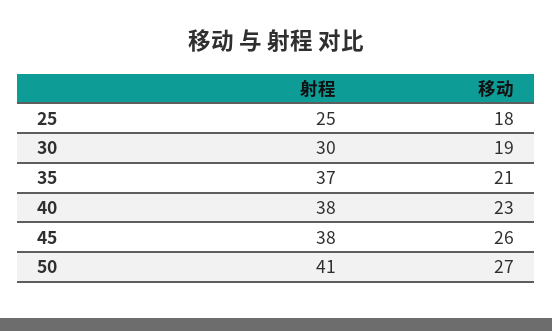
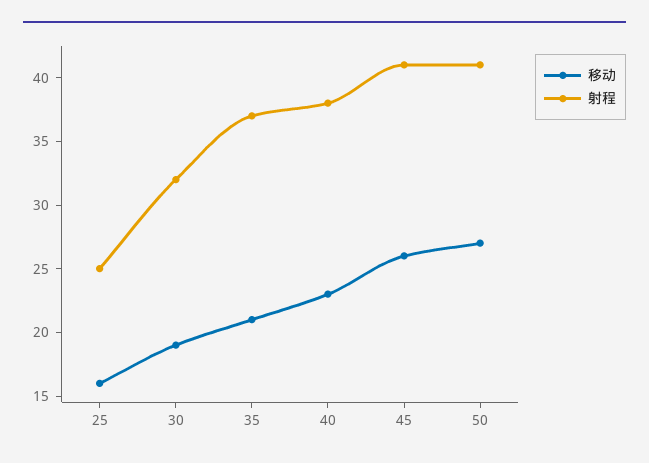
移动, 25: 18 -> 16
射程, 30: 30 -> 32
射程, 45: 38 -> 41

